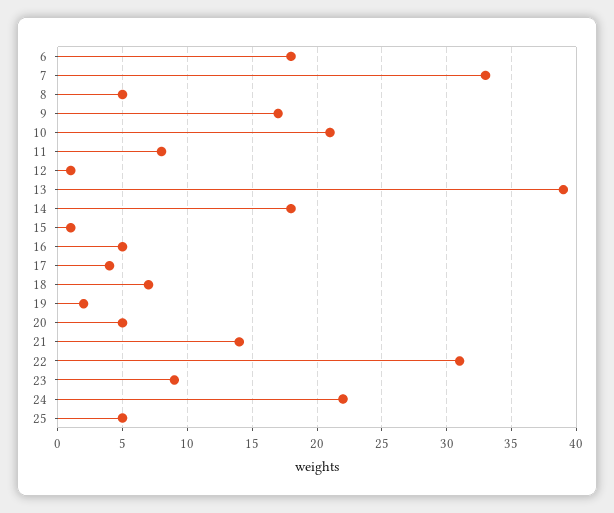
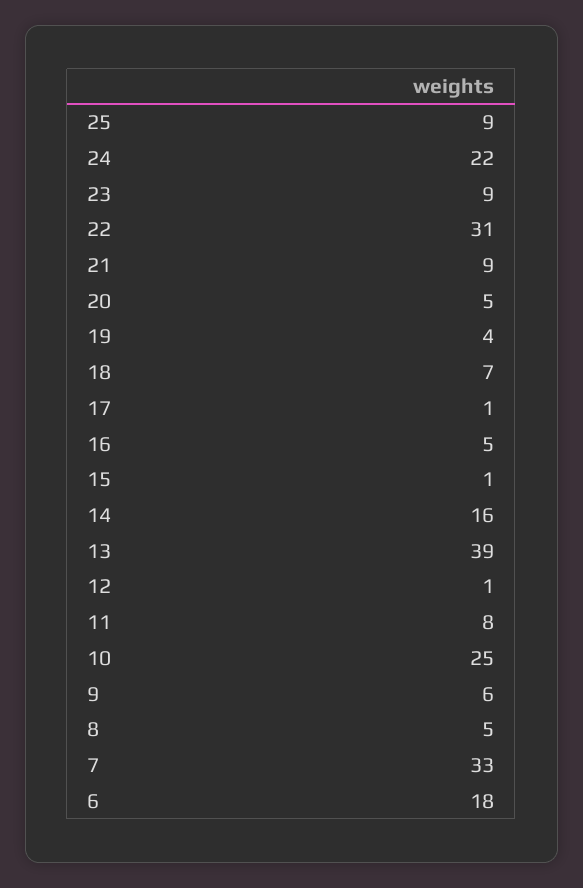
9: 17 -> 6
10: 21 -> 25
14: 18 -> 16
17: 4 -> 1
19: 2 -> 4
21: 14 -> 9
25: 5 -> 9

